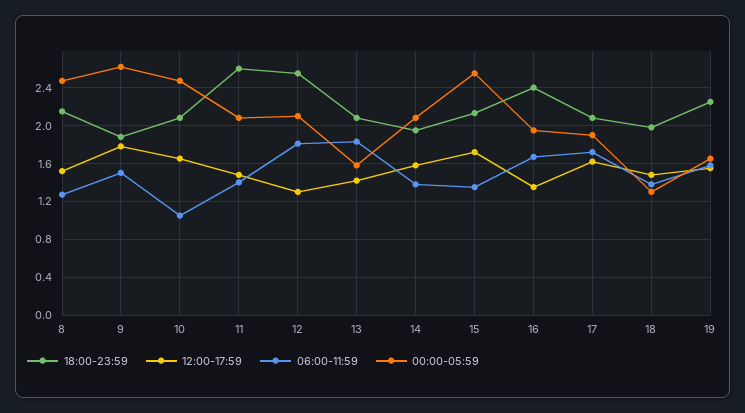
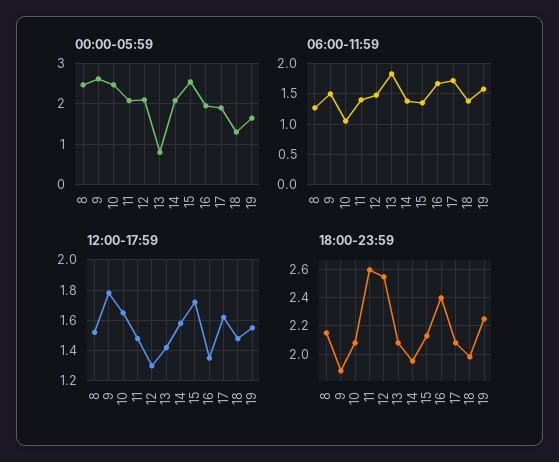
06:00-11:59, 12: 1.8 -> 1.5
00:00-05:59, 13: 1.6 -> 0.8

